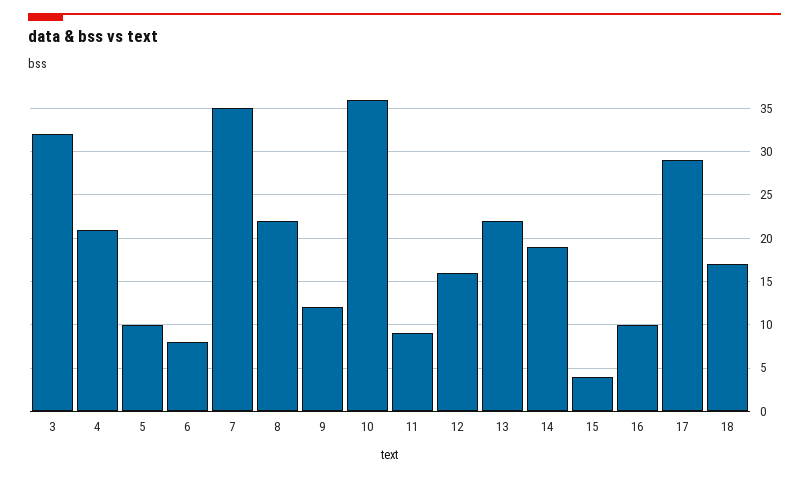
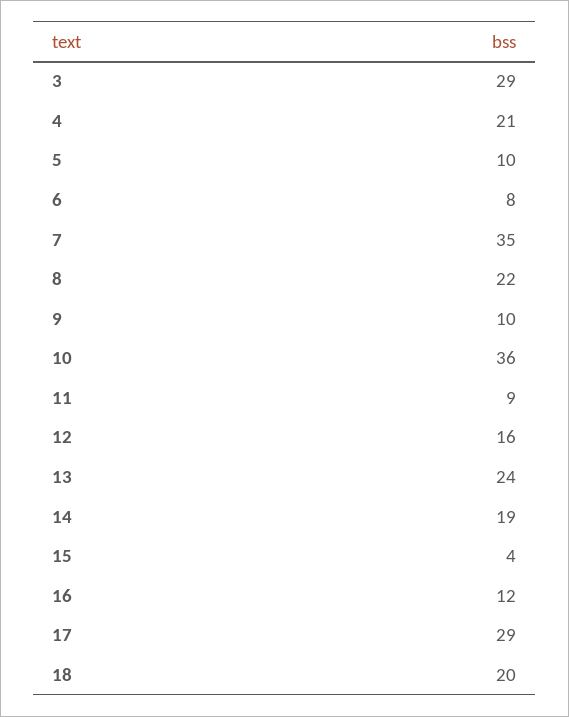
3: 32 -> 29
9: 12 -> 10
13: 22 -> 24
16: 10 -> 12
18: 17 -> 20

